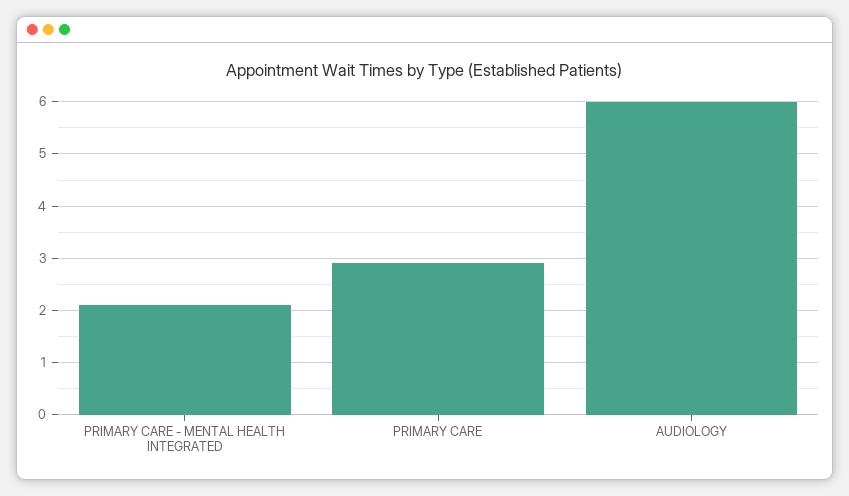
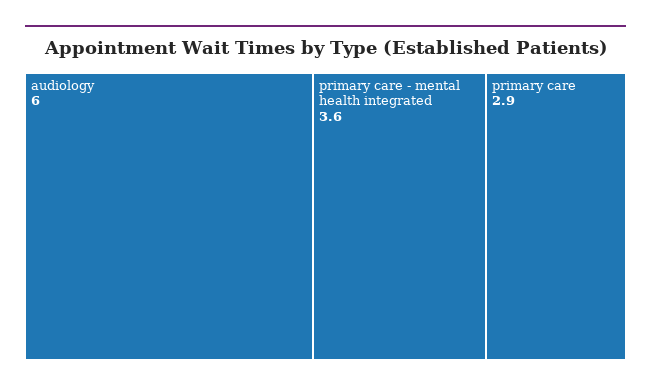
PRIMARY CARE - MENTAL HEALTH INTEGRATED: 2 -> 3.6

